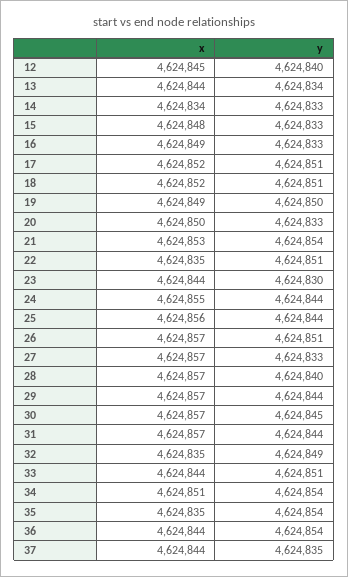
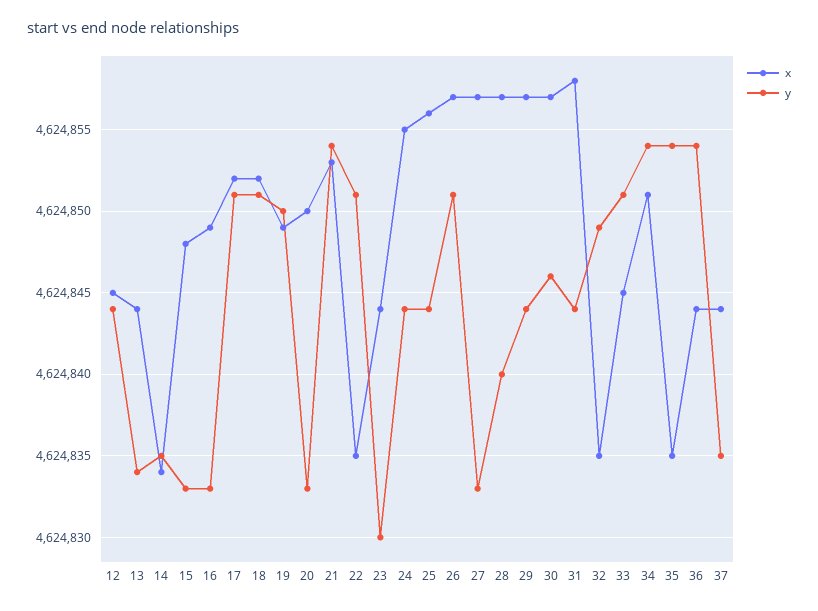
y, 12: 4624840 -> 4624844
y, 14: 4624833 -> 4624835
y, 30: 4624845 -> 4624846
x, 31: 4624857 -> 4624858
x, 33: 4624844 -> 4624845

